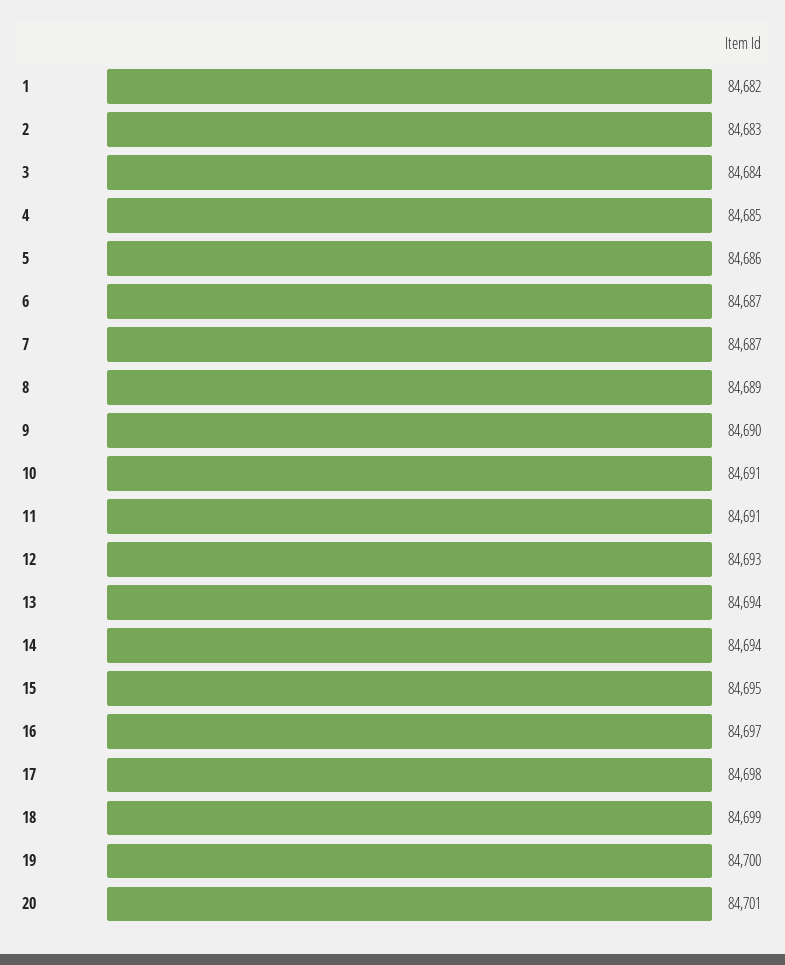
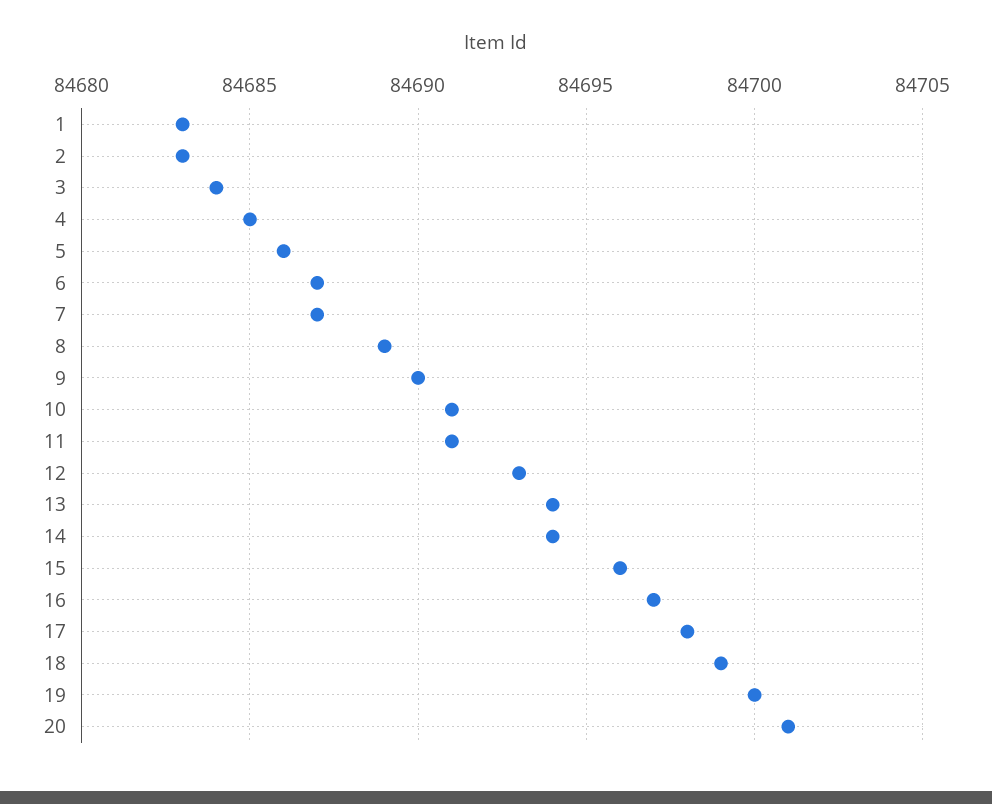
1: 84682 -> 84683
15: 84695 -> 84696

